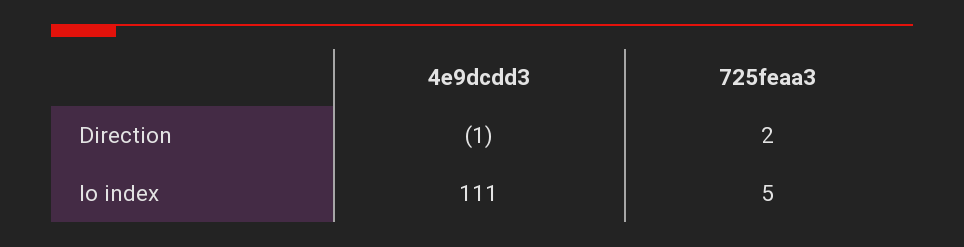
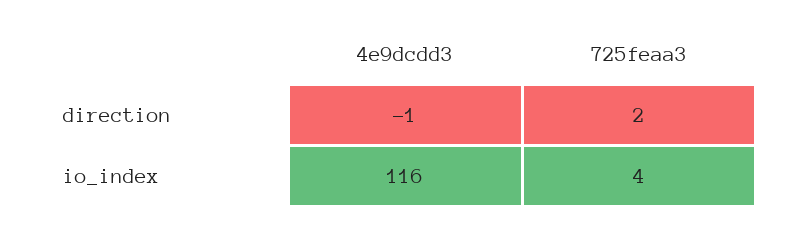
4e9dcdd3, Io index: 111 -> 116
725feaa3, Io index: 5 -> 4

